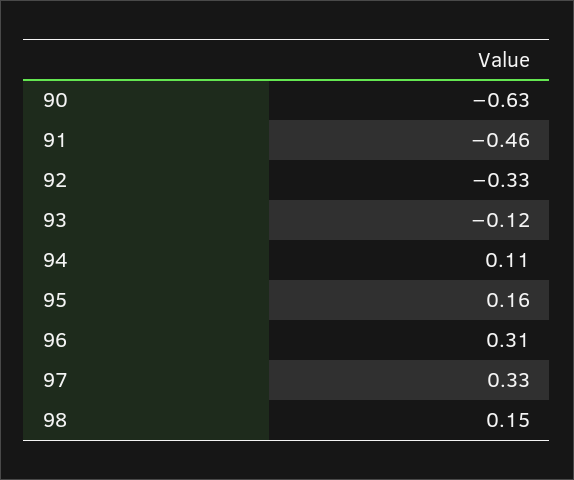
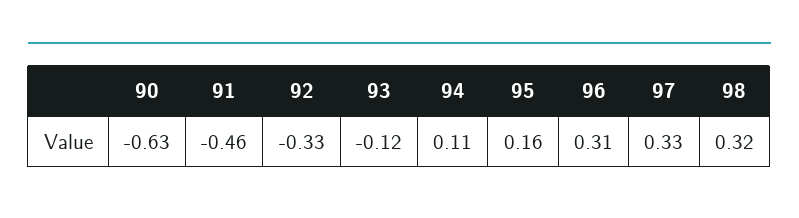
98: 0.15 -> 0.32

